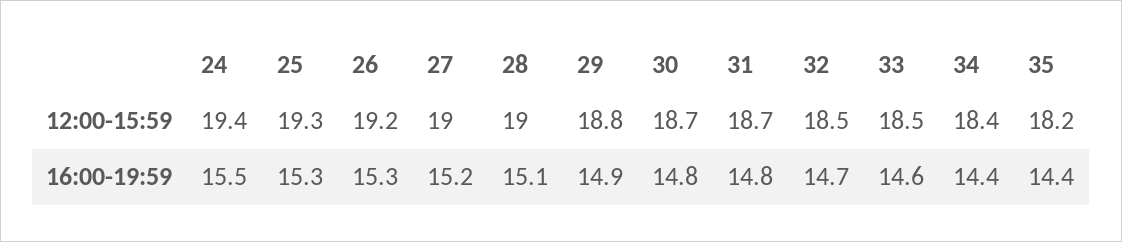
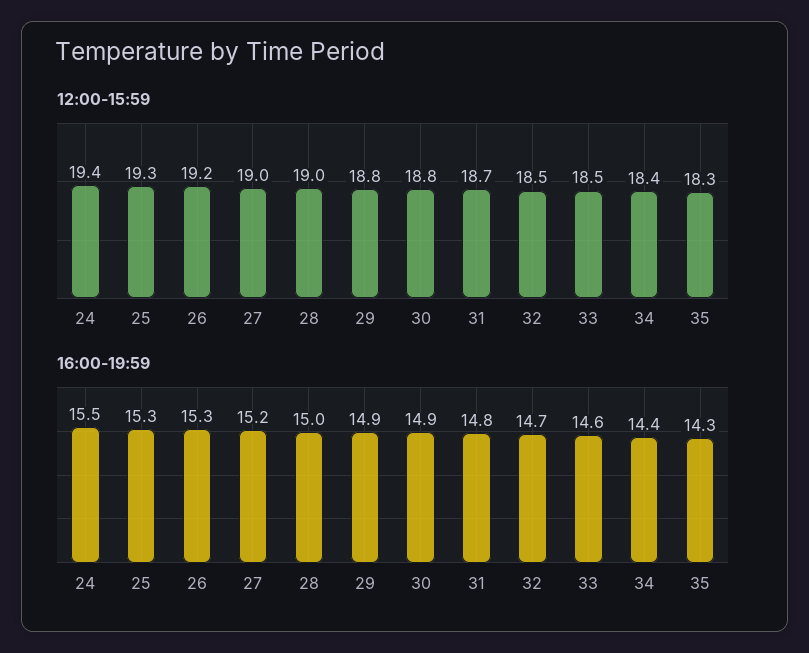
12:00-15:59, 30: 18.7 -> 18.8
12:00-15:59, 35: 18.2 -> 18.3
16:00-19:59, 28: 15.1 -> 15
16:00-19:59, 30: 14.8 -> 14.9
16:00-19:59, 35: 14.4 -> 14.3

